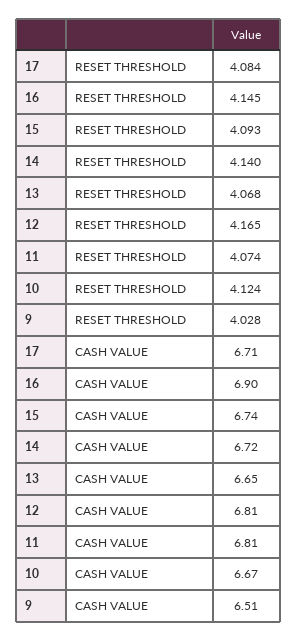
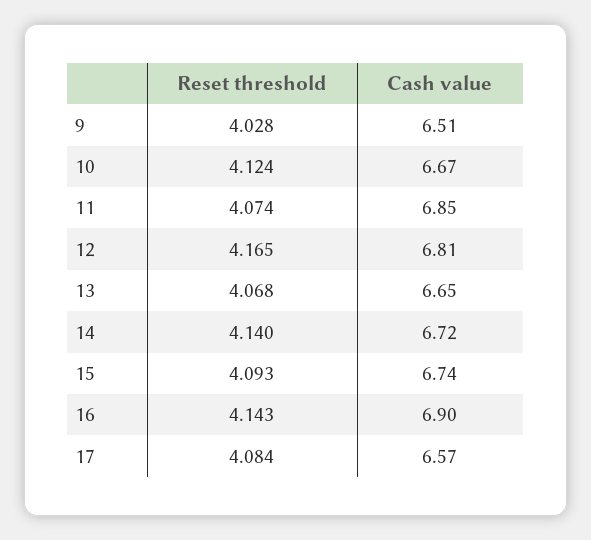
16, RESET THRESHOLD: 4.145 -> 4.143
17, CASH VALUE: 6.71 -> 6.57
11, CASH VALUE: 6.81 -> 6.85

